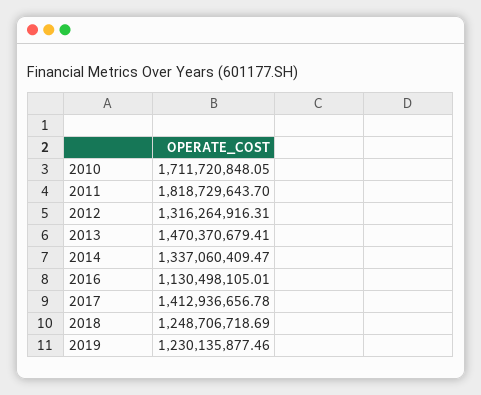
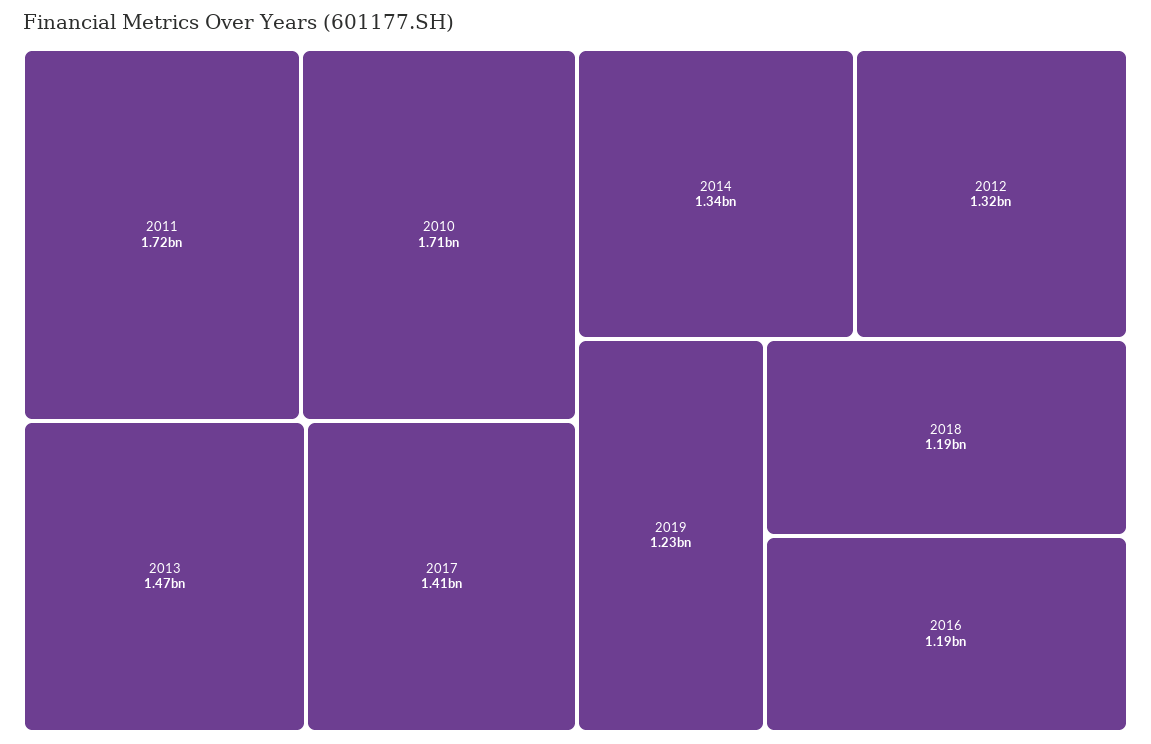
2011: 1818729643.7 -> 1720000000
2016: 1130498105.01 -> 1190000000
2018: 1248706718.69 -> 1190000000

